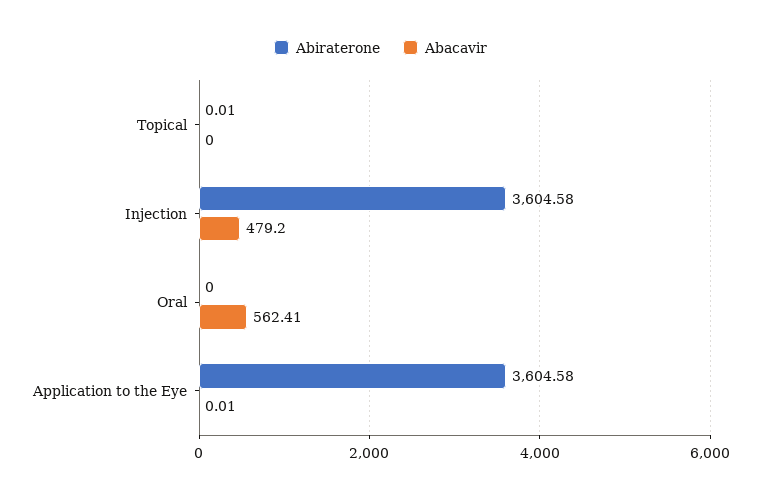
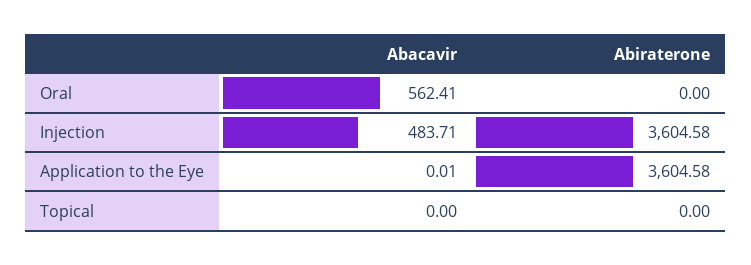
Abiraterone, Topical: 0.01 -> 0
Abacavir, Injection: 479.2 -> 483.71

